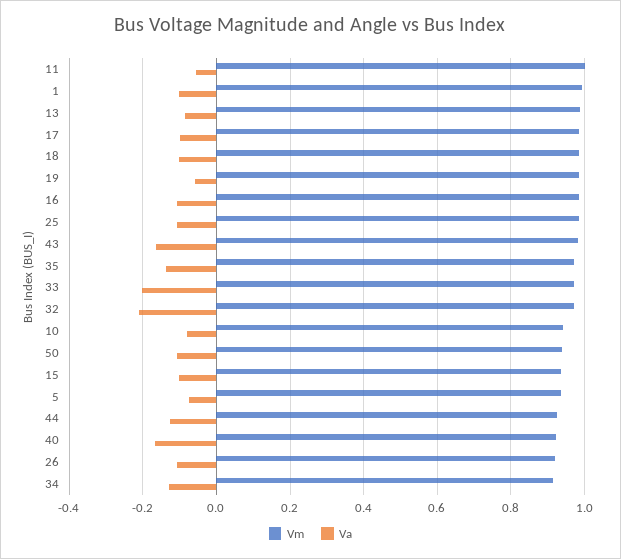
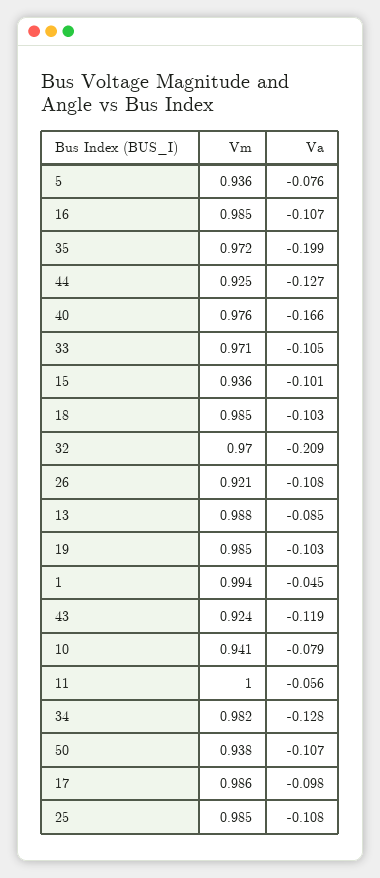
Va, 1: -0.1 -> -0.045
Va, 19: -0.06 -> -0.103
Vm, 43: 0.98 -> 0.924
Va, 43: -0.16 -> -0.119
Va, 35: -0.14 -> -0.199
Va, 33: -0.2 -> -0.105
Vm, 40: 0.92 -> 0.976
Vm, 34: 0.92 -> 0.982

